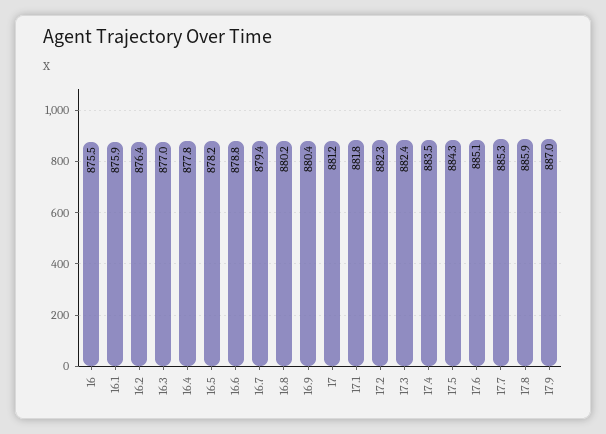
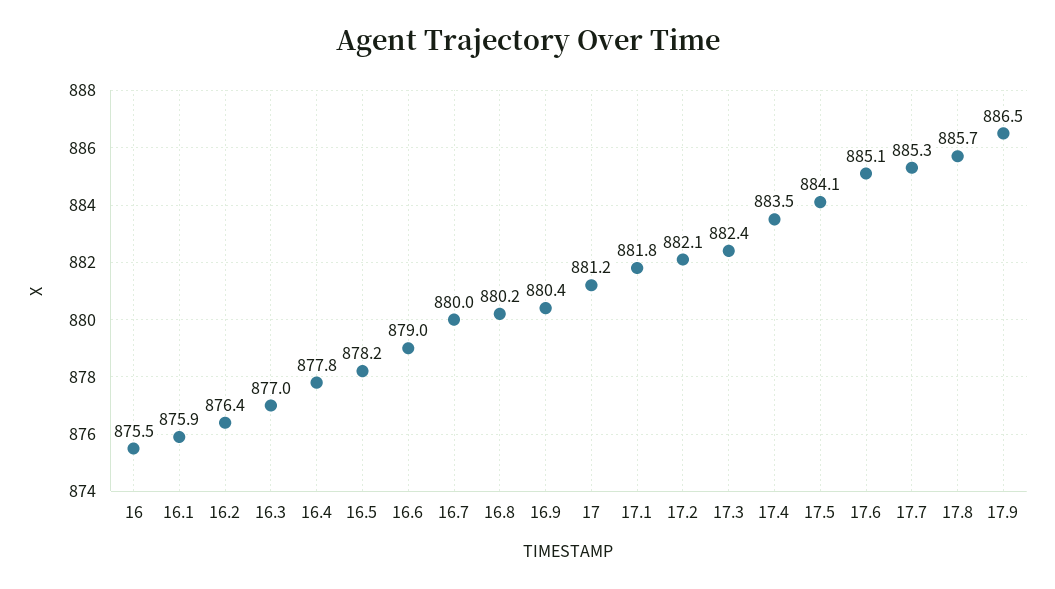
16.6: 878.8 -> 879
16.7: 879.4 -> 880
17.2: 882.3 -> 882.1
17.5: 884.3 -> 884.1
17.8: 885.9 -> 885.7
17.9: 887 -> 886.5

